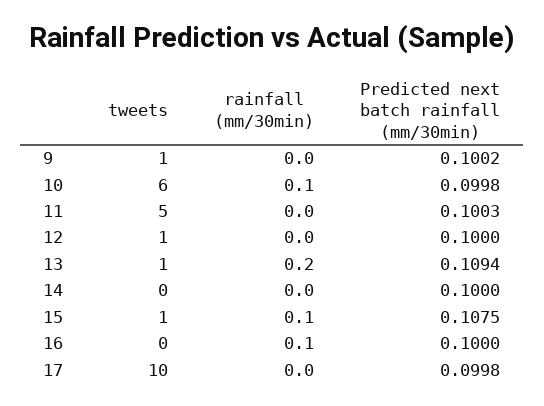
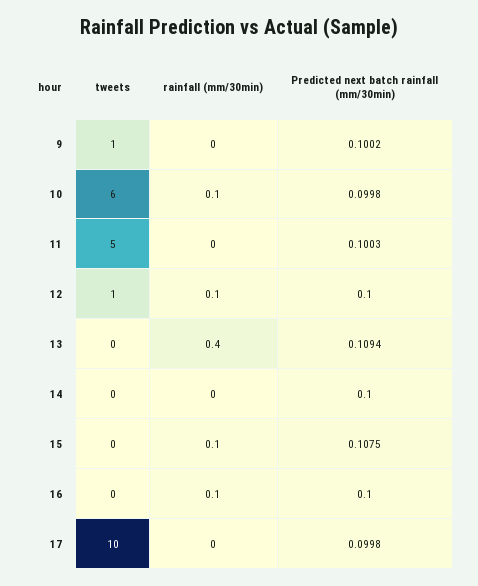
rainfall (mm/30min), 12: 0 -> 0.1
tweets, 13: 1 -> 0
rainfall (mm/30min), 13: 0.2 -> 0.4
tweets, 15: 1 -> 0

